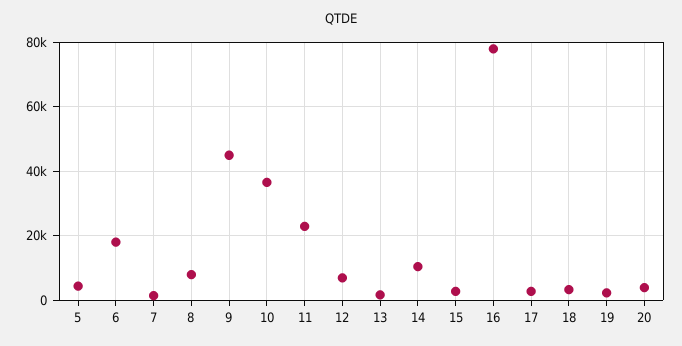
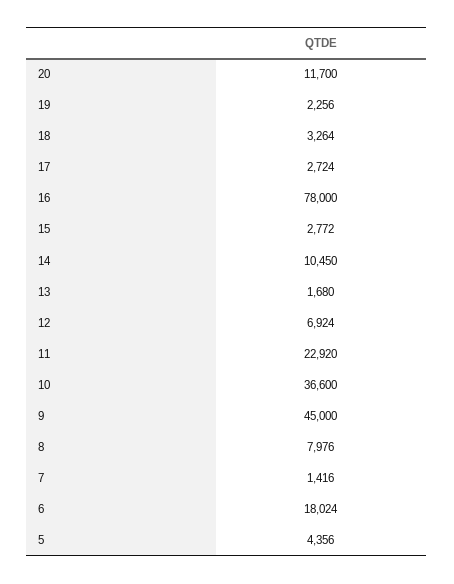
20: 4000 -> 11700

